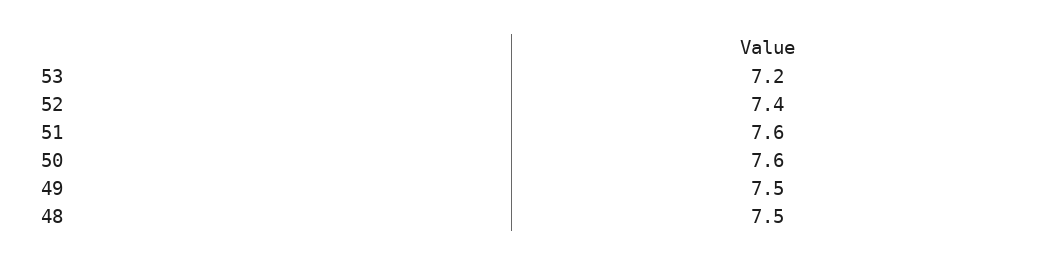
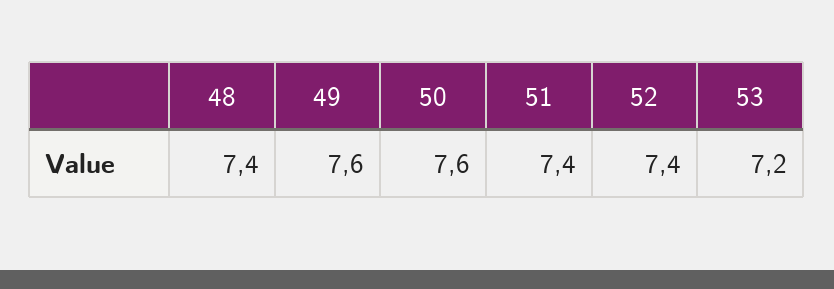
51: 7.6 -> 7.4
49: 7.5 -> 7.6
48: 7.5 -> 7.4

